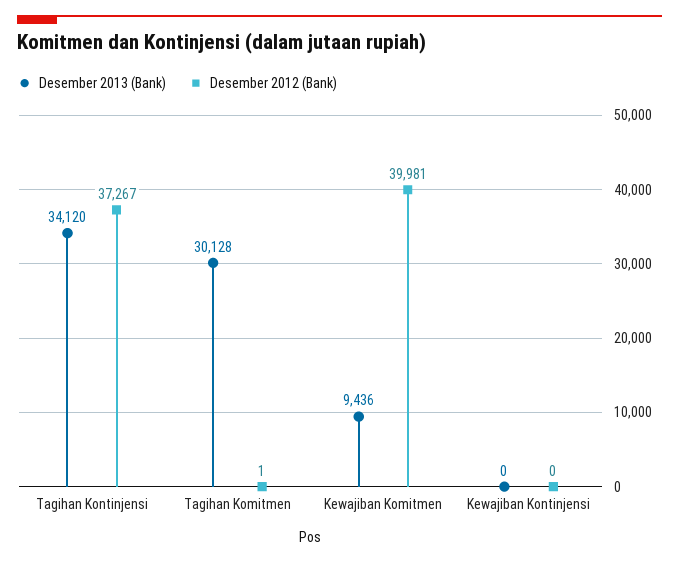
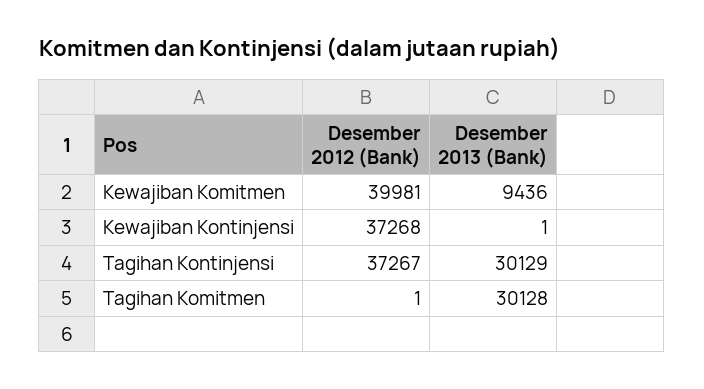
Desember 2013 (Bank), Tagihan Kontinjensi: 34120 -> 30129
Desember 2013 (Bank), Kewajiban Kontinjensi: 0 -> 1
Desember 2012 (Bank), Kewajiban Kontinjensi: 0 -> 37268

